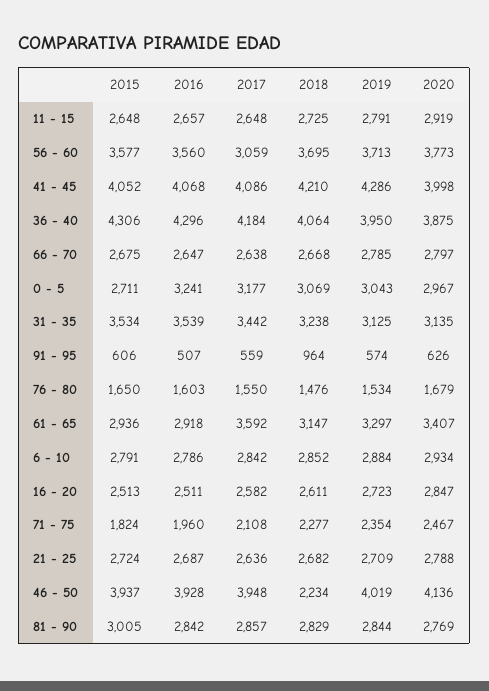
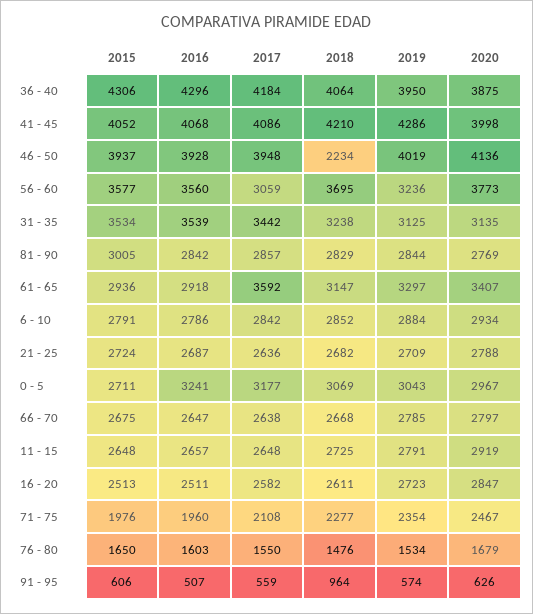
2019, 56 - 60: 3713 -> 3236
2015, 71 - 75: 1824 -> 1976

